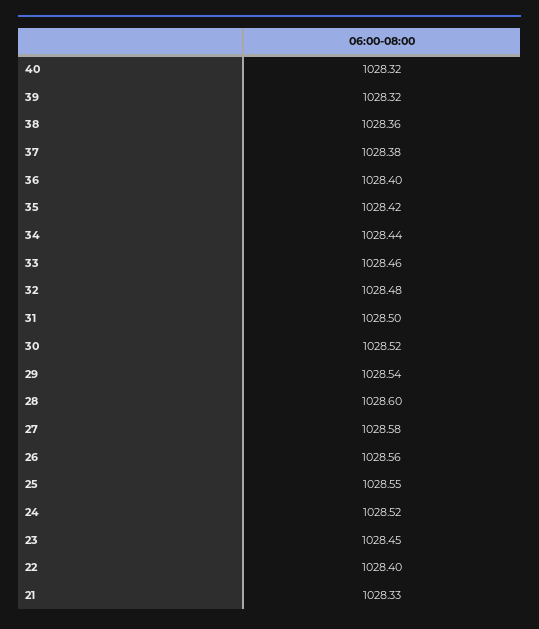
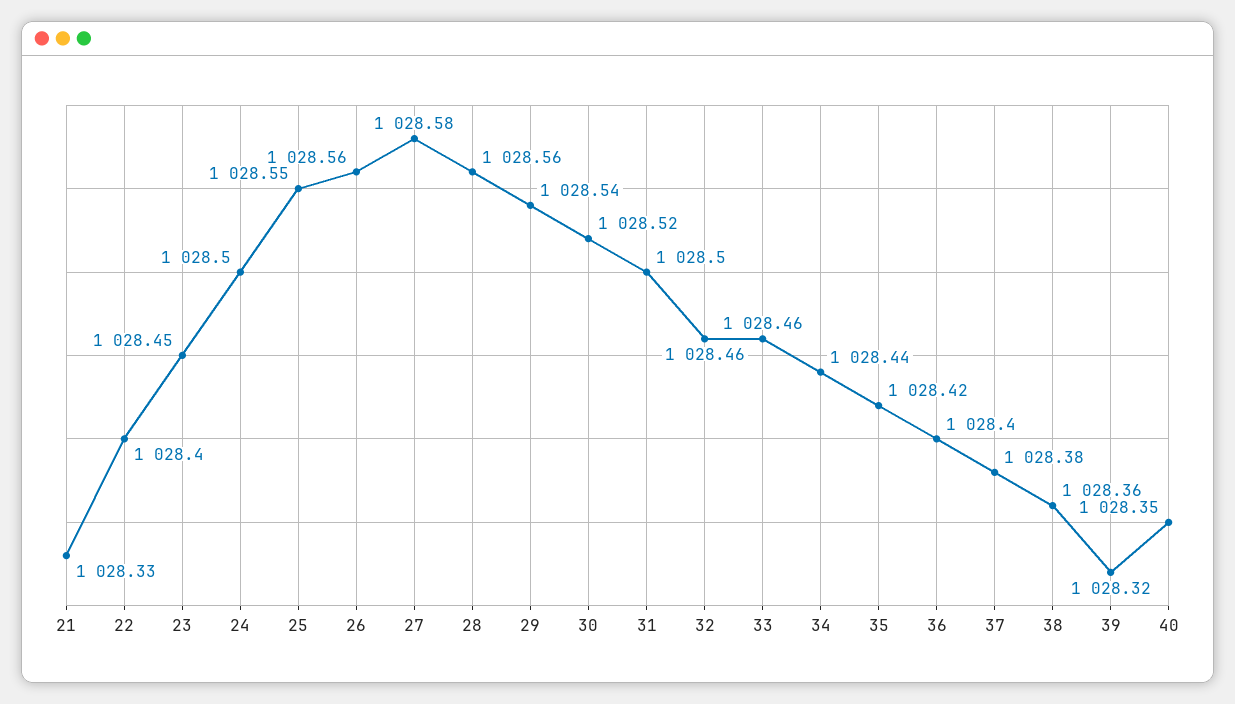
40: 1028.32 -> 1028.35
32: 1028.48 -> 1028.46
28: 1028.6 -> 1028.56
24: 1028.52 -> 1028.5

